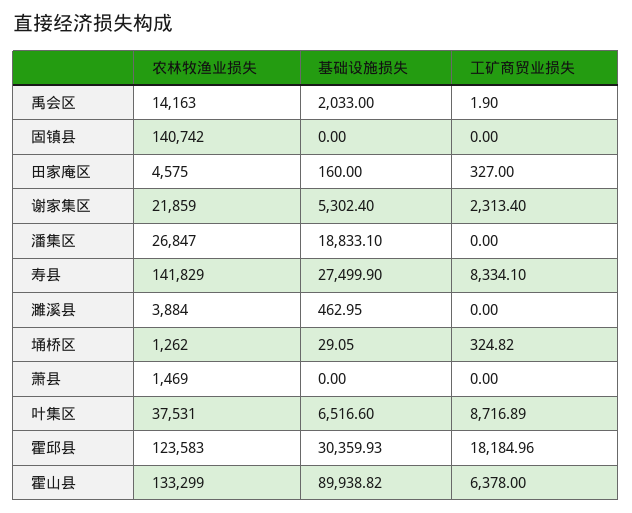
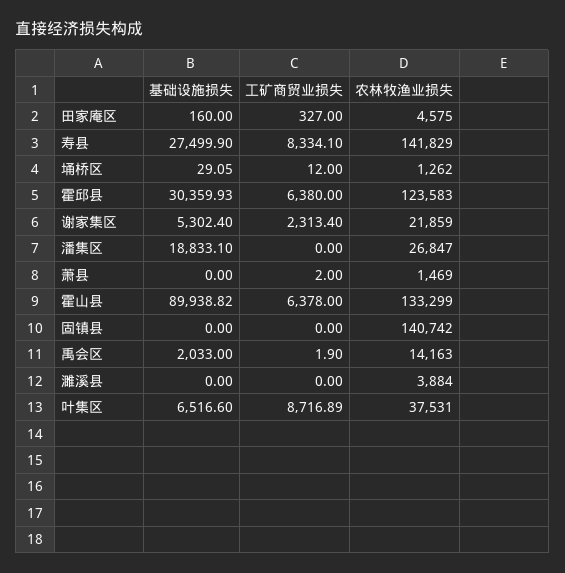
基础设施损失, 濉溪县: 462.95 -> 0
工矿商贸业损失, 埇桥区: 324.82 -> 12
工矿商贸业损失, 萧县: 0 -> 2
工矿商贸业损失, 霍邱县: 18184.96 -> 6380

